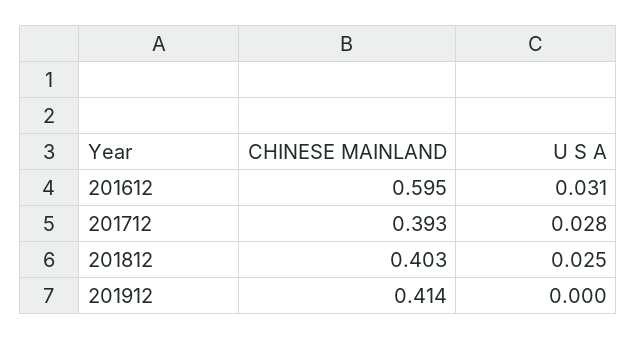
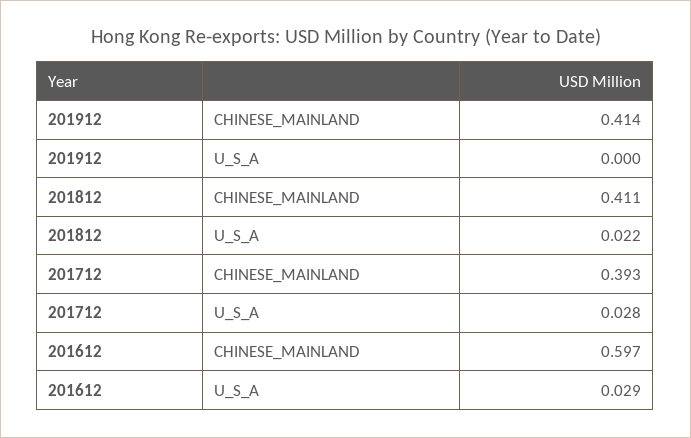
CHINESE MAINLAND, 201612: 0.595 -> 0.597
U S A, 201612: 0.031 -> 0.029
CHINESE MAINLAND, 201812: 0.403 -> 0.411
U S A, 201812: 0.025 -> 0.022

